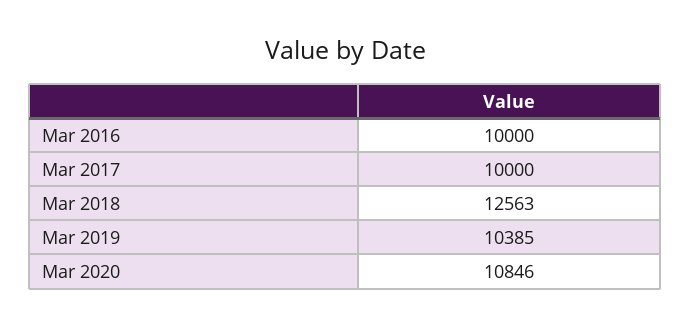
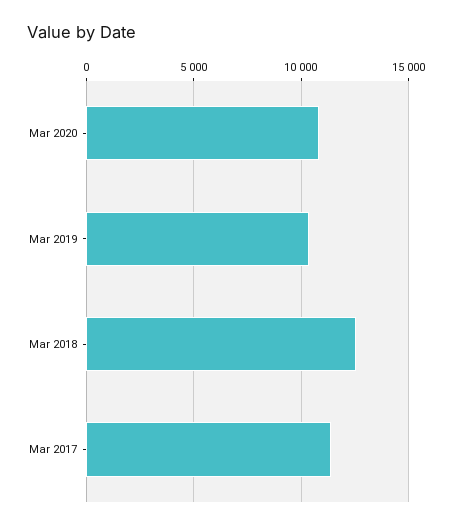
Mar 2016: 10000 -> none
Mar 2017: 10000 -> 11500

